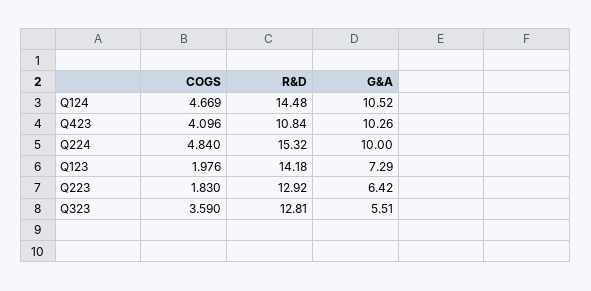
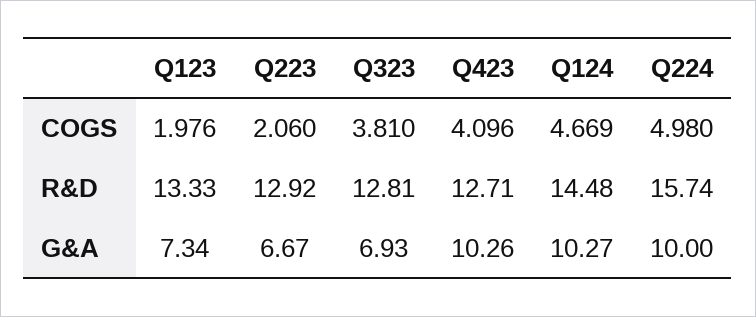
G&A, Q124: 10.52 -> 10.27
R&D, Q423: 10.84 -> 12.71
COGS, Q224: 4.84 -> 4.98
R&D, Q224: 15.32 -> 15.74
R&D, Q123: 14.18 -> 13.33
G&A, Q123: 7.29 -> 7.34
COGS, Q223: 1.83 -> 2.06
G&A, Q223: 6.42 -> 6.67
COGS, Q323: 3.59 -> 3.81
G&A, Q323: 5.51 -> 6.93

